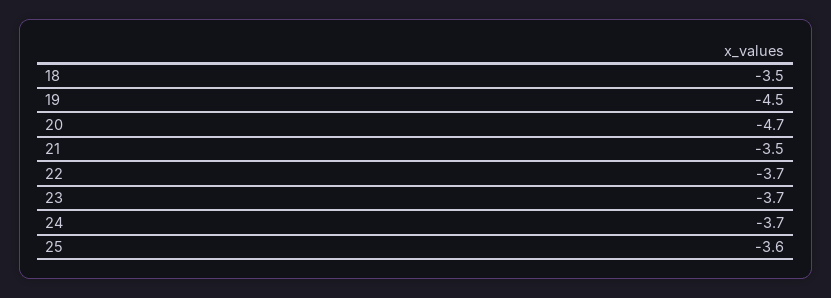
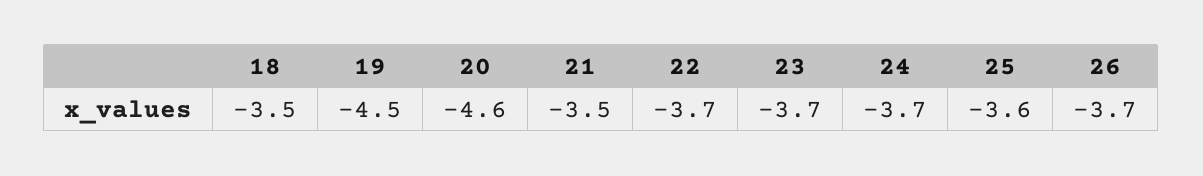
20: -4.7 -> -4.6
26: none -> -3.7

